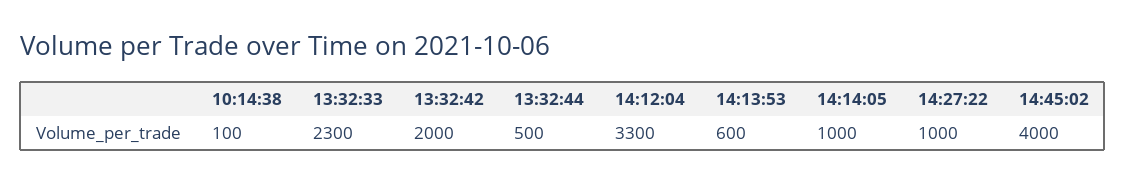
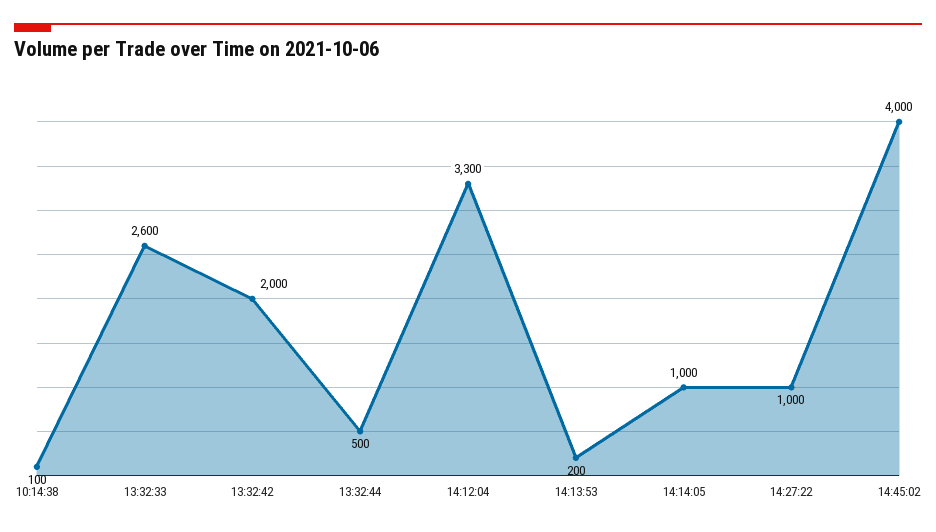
13:32:33: 2300 -> 2600
14:13:53: 600 -> 200

